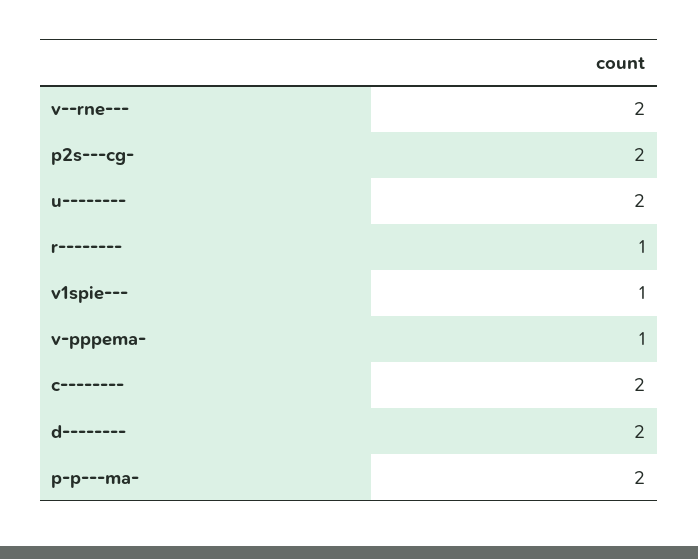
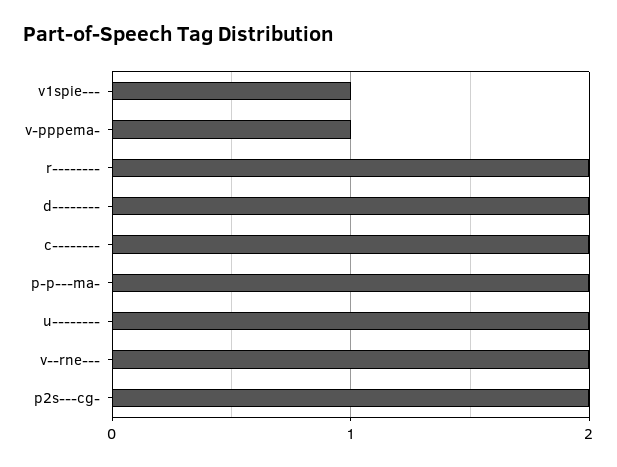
r--------: 1 -> 2

